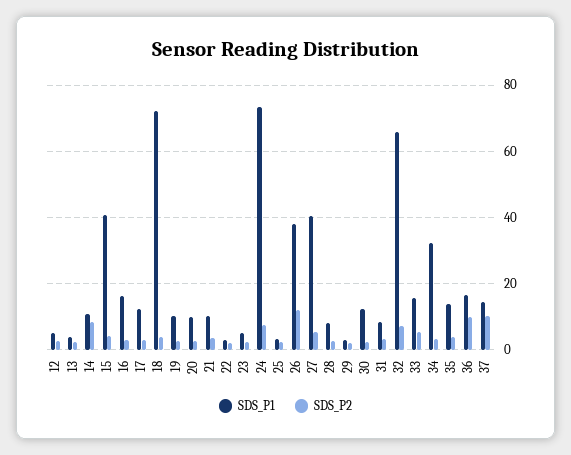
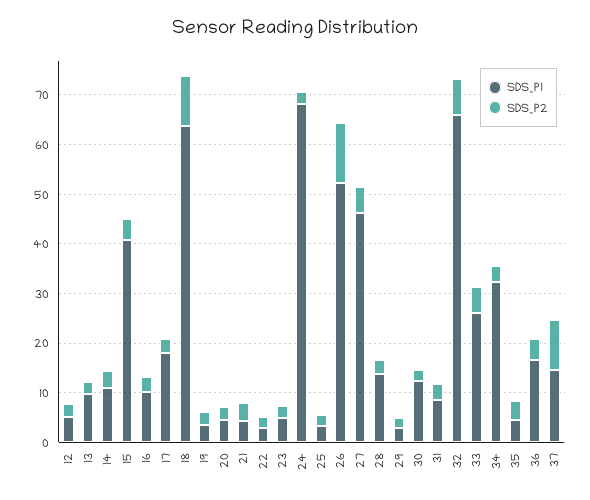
SDS_P1, 13: 4 -> 10
SDS_P2, 14: 8 -> 4
SDS_P1, 16: 16 -> 10
SDS_P1, 17: 12 -> 18
SDS_P1, 18: 72 -> 64
SDS_P2, 18: 4 -> 10
SDS_P1, 19: 10 -> 4
SDS_P1, 20: 10 -> 4
SDS_P1, 21: 10 -> 4
SDS_P1, 24: 74 -> 68
SDS_P2, 24: 8 -> 2
SDS_P1, 26: 38 -> 52
SDS_P1, 27: 40 -> 46
SDS_P1, 28: 8 -> 14
SDS_P1, 33: 16 -> 26
SDS_P1, 35: 14 -> 4
SDS_P2, 36: 10 -> 4

